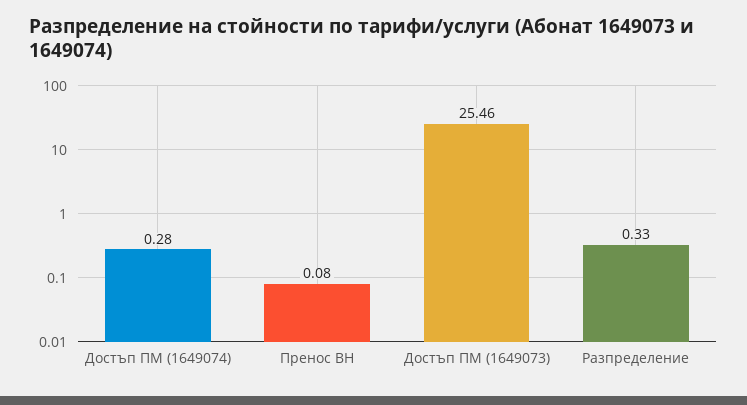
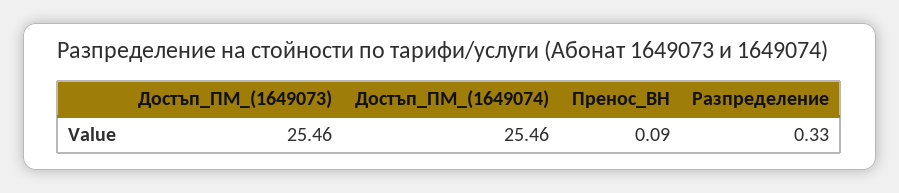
Достъп ПМ (1649074): 0.28 -> 25.46
Пренос ВН: 0.08 -> 0.09

